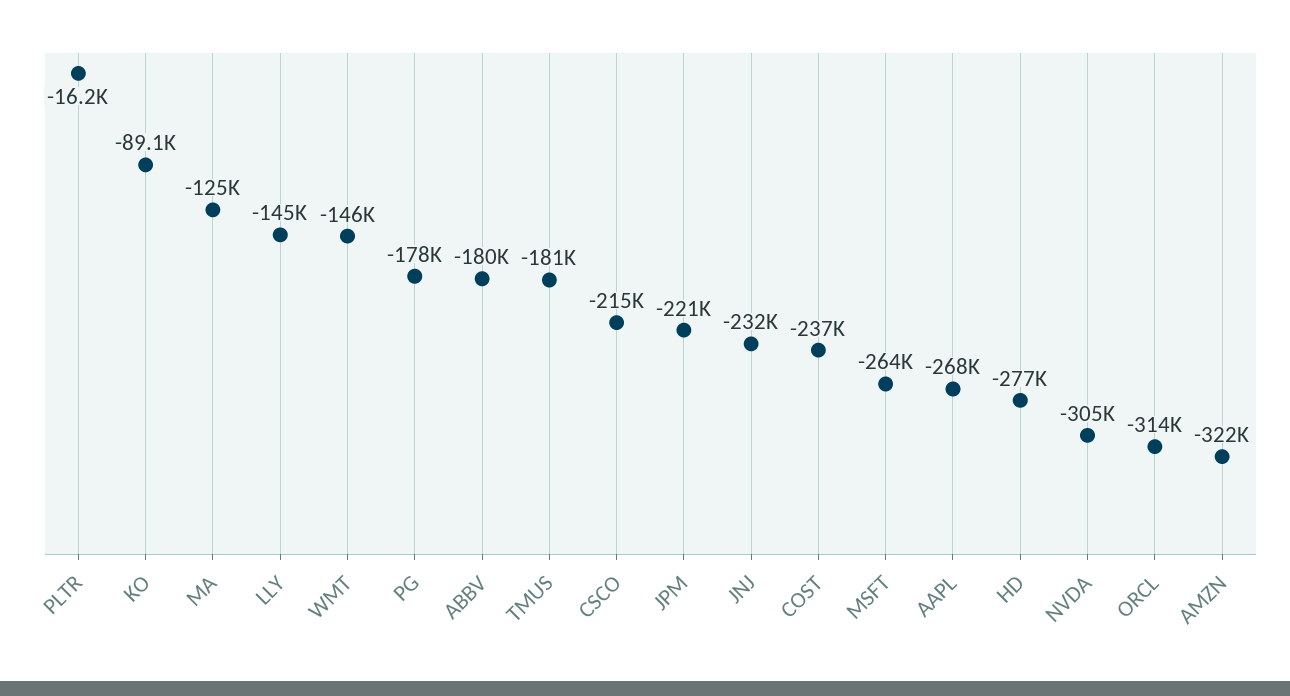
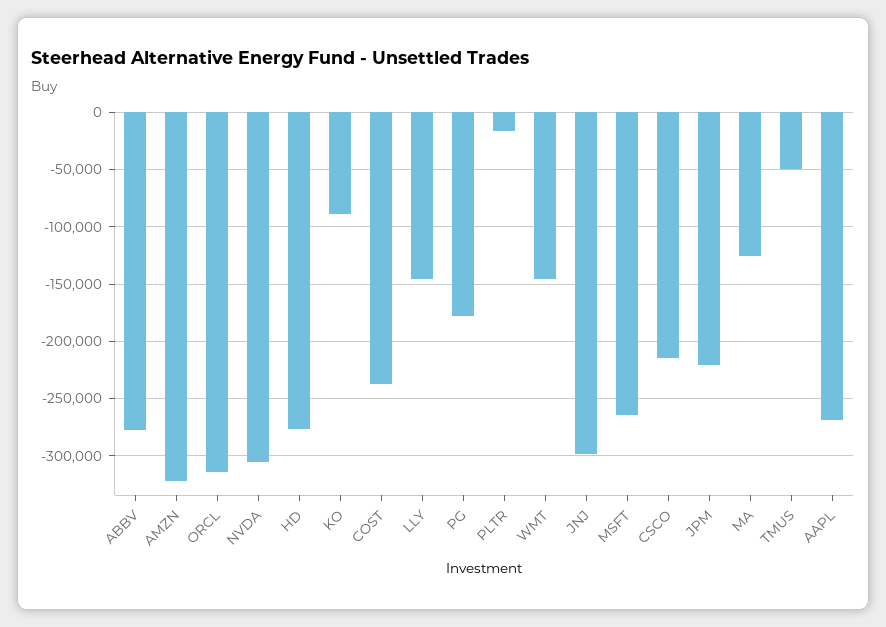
ABBV: -180000 -> -280000
TMUS: -181000 -> -50000
JNJ: -232000 -> -300000

